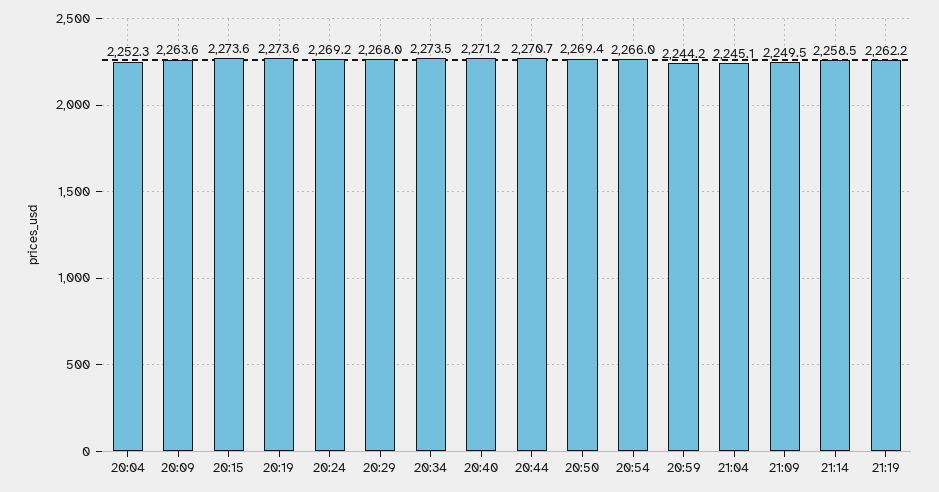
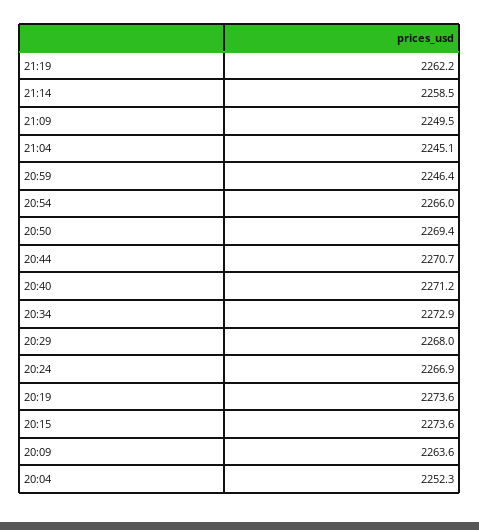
20:24: 2269.2 -> 2266.9
20:34: 2273.5 -> 2272.9
20:59: 2244.2 -> 2246.4

